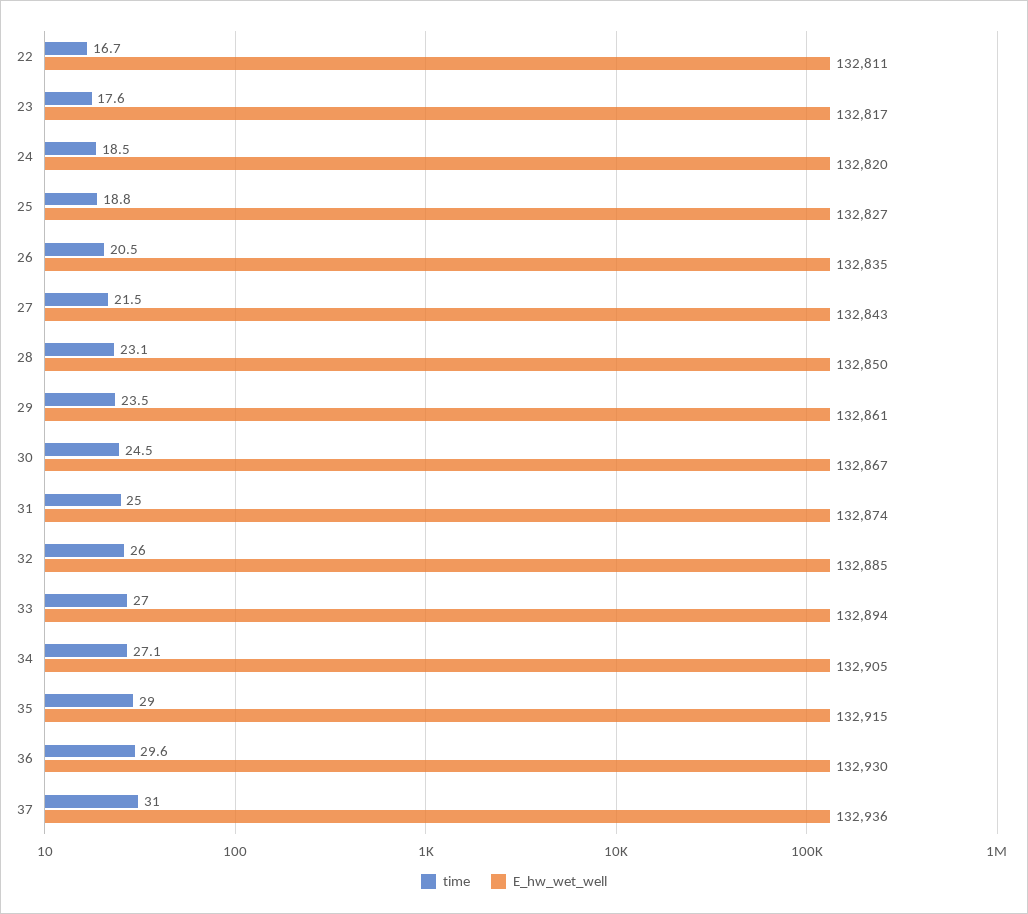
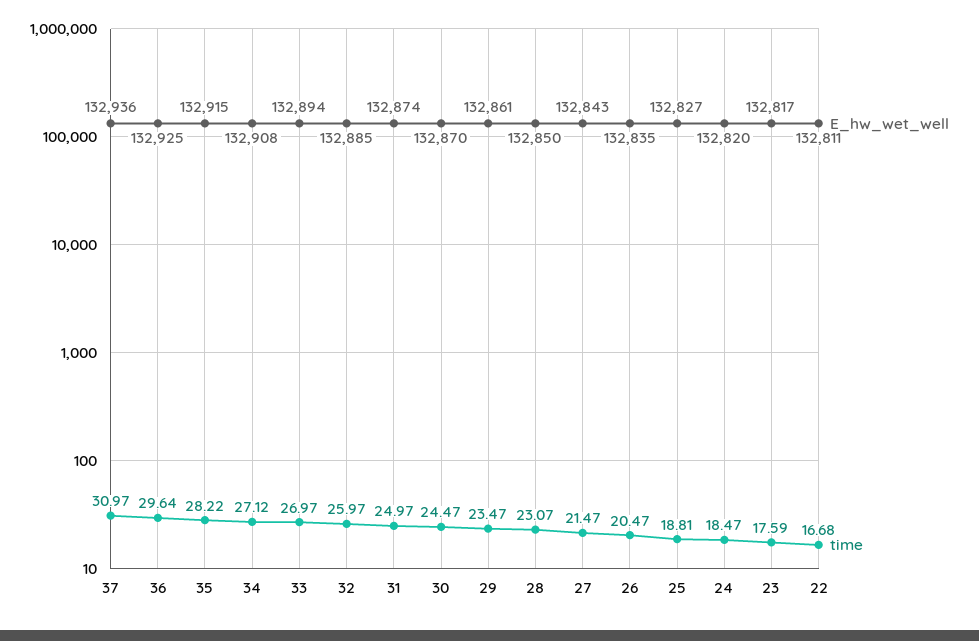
E_hw_wet_well, 30: 132867 -> 132870
E_hw_wet_well, 34: 132905 -> 132908
time, 35: 29 -> 28.22
E_hw_wet_well, 36: 132930 -> 132925

